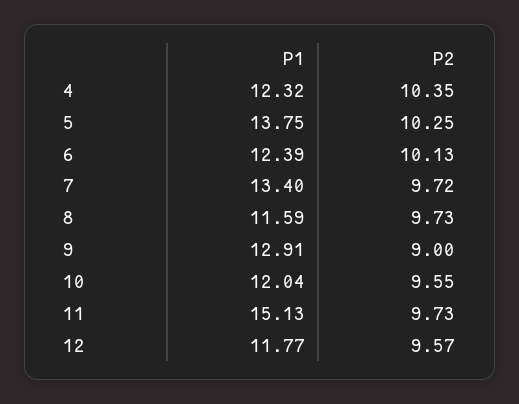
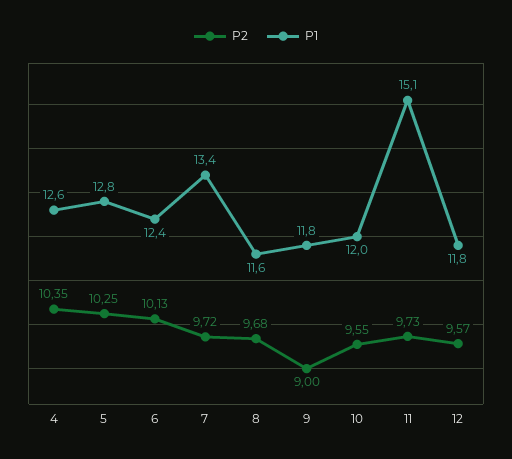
P1, 4: 12.32 -> 12.6
P1, 5: 13.75 -> 12.8
P2, 8: 9.73 -> 9.68
P1, 9: 12.91 -> 11.8

